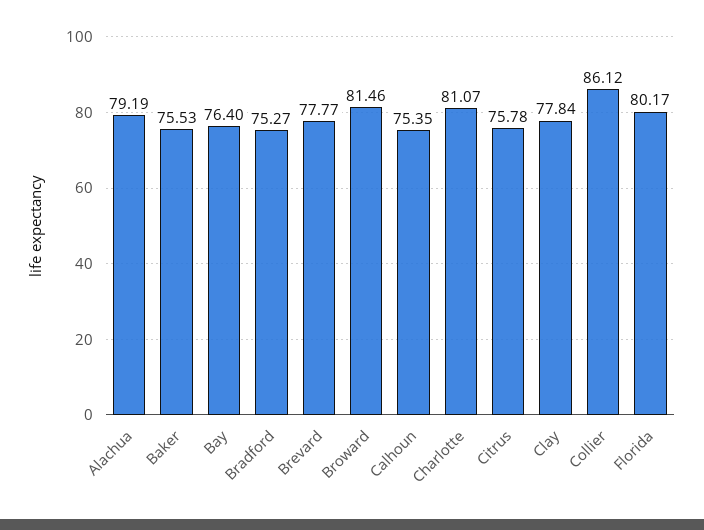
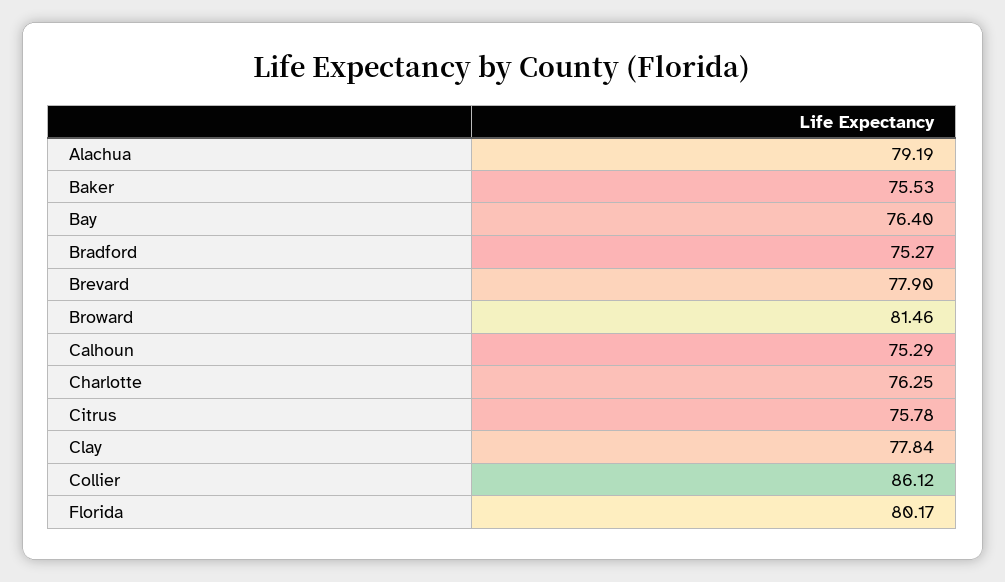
Brevard: 77.77 -> 77.9
Calhoun: 75.35 -> 75.29
Charlotte: 81.07 -> 76.25

